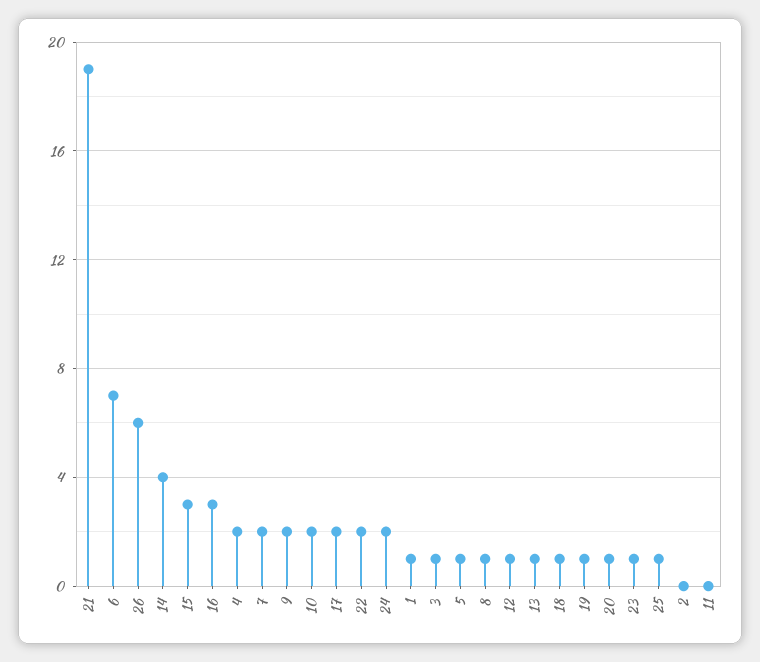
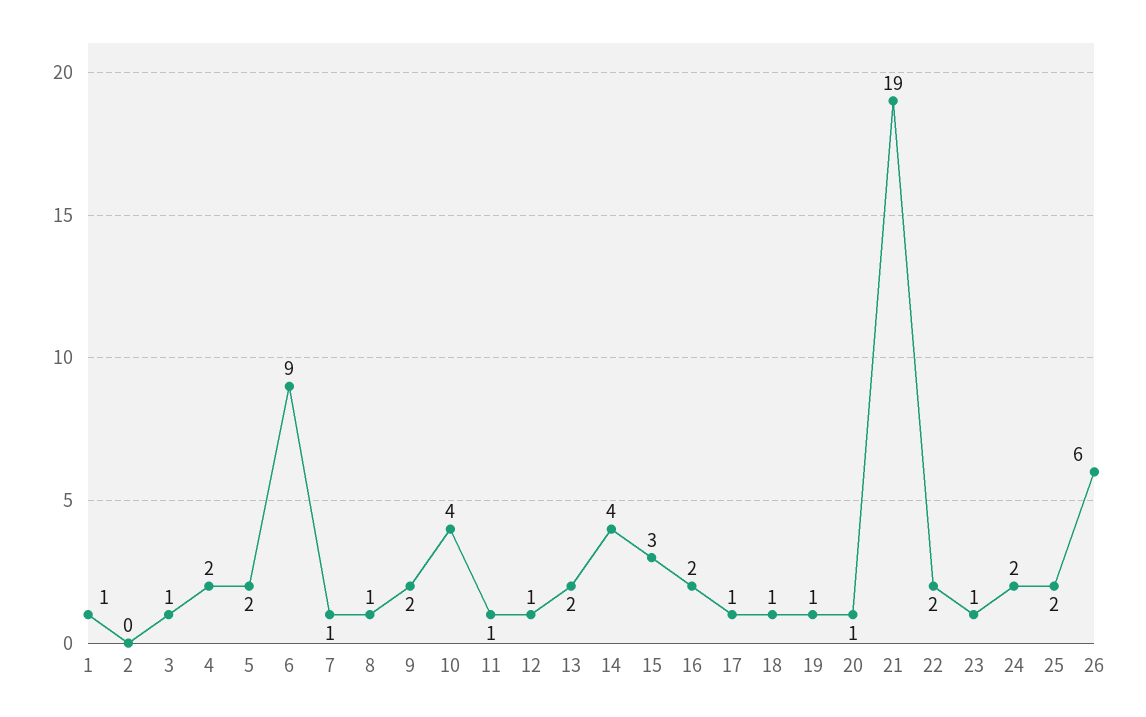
6: 7 -> 9
16: 3 -> 2
7: 2 -> 1
10: 2 -> 4
17: 2 -> 1
5: 1 -> 2
13: 1 -> 2
25: 1 -> 2
11: 0 -> 1

